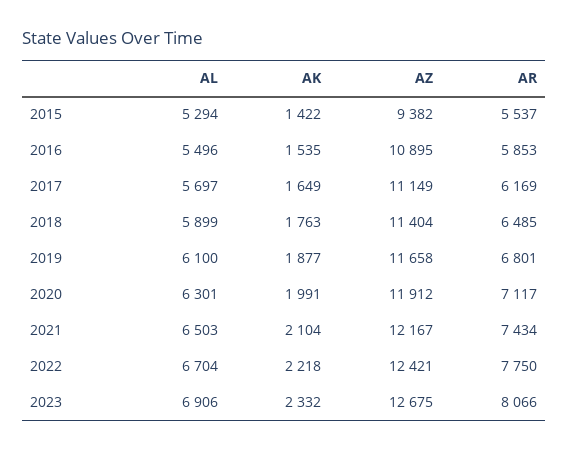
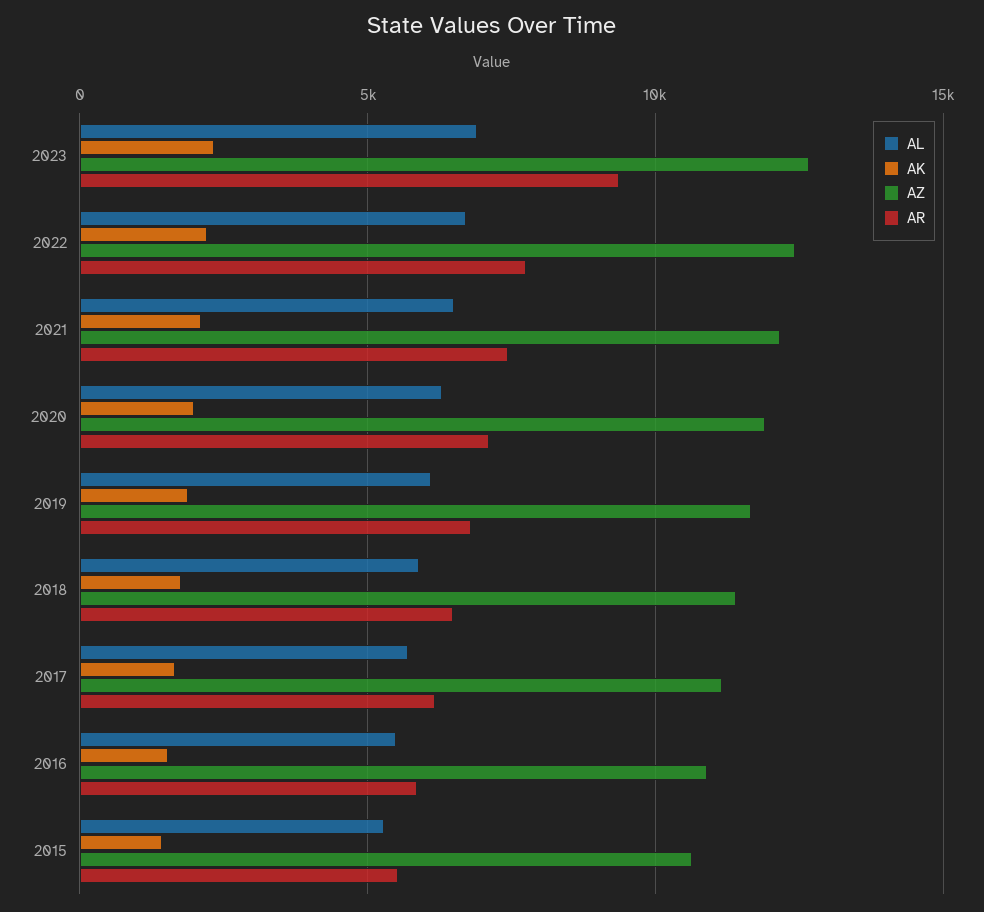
AZ, 2015: 9382 -> 10500
AR, 2023: 8066 -> 9500

